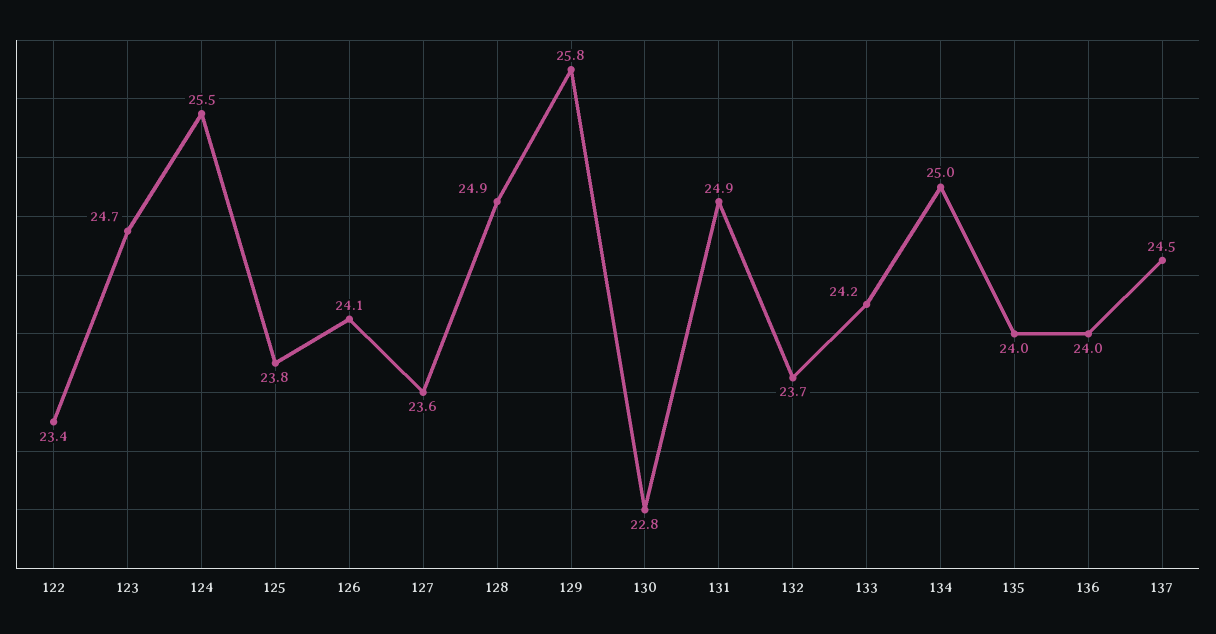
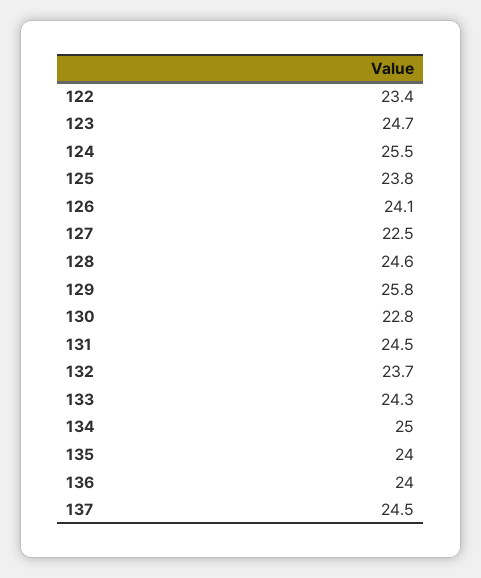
127: 23.6 -> 22.5
128: 24.9 -> 24.6
131: 24.9 -> 24.5
133: 24.2 -> 24.3

